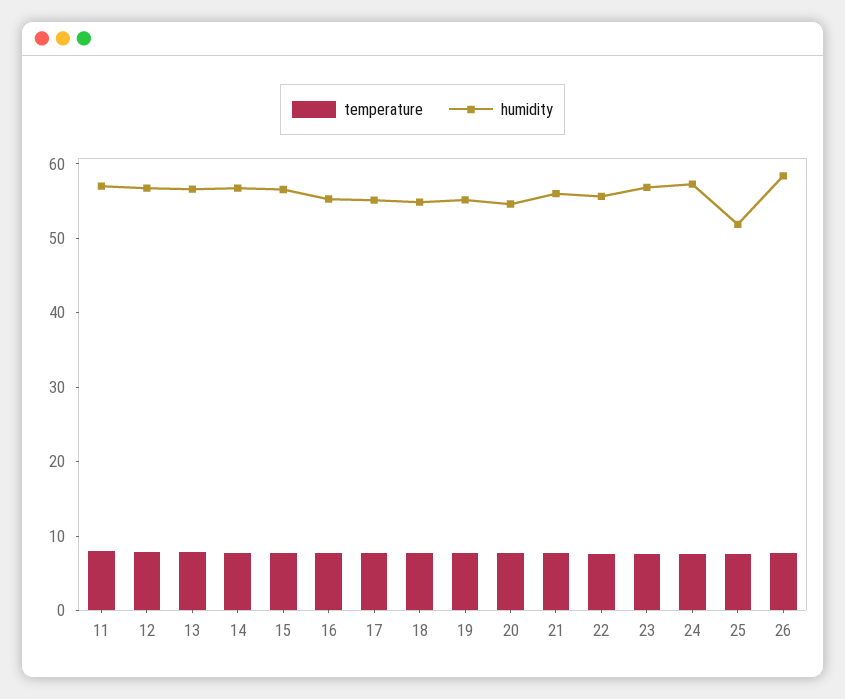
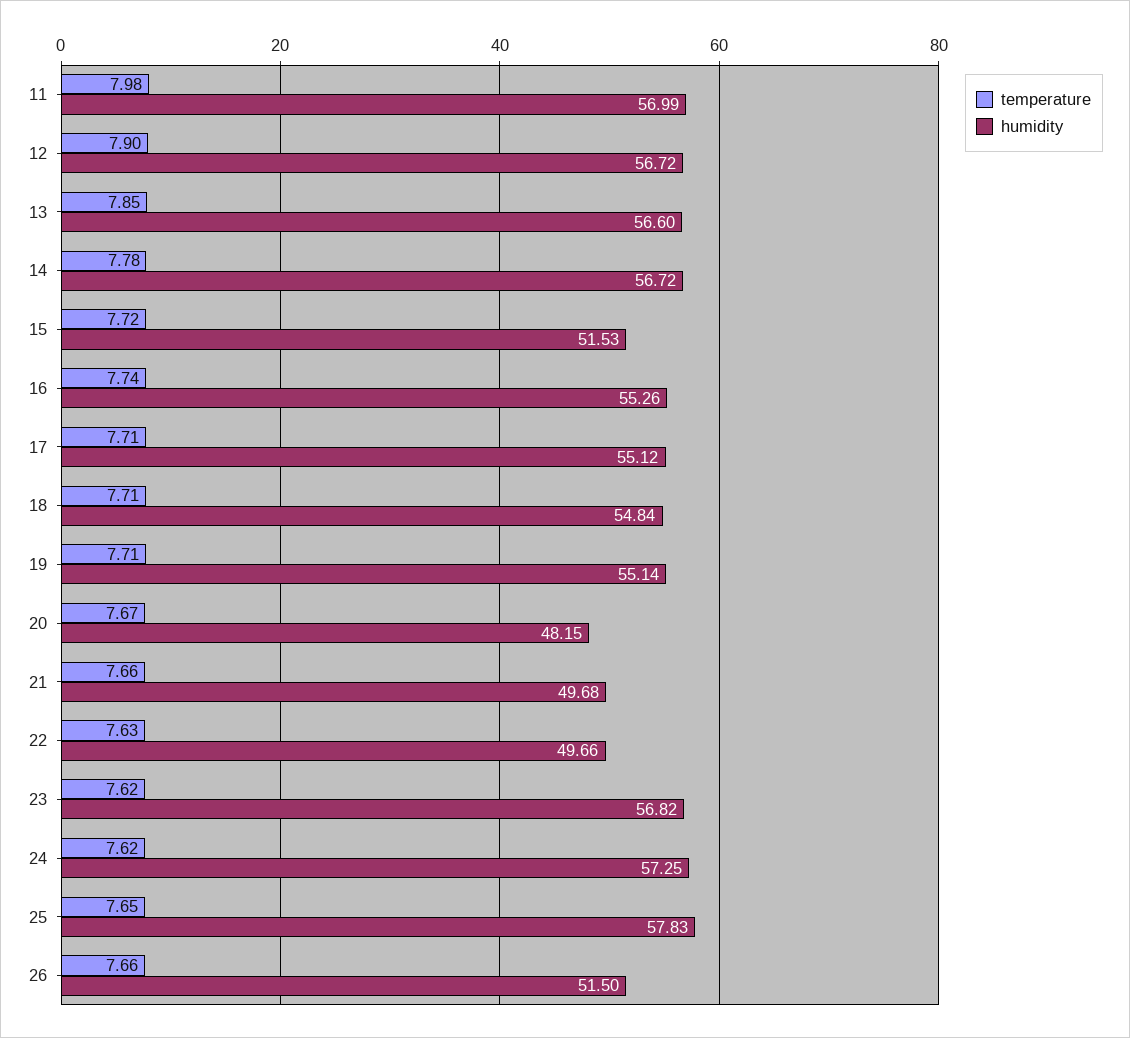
humidity, 15: 56 -> 51.53
humidity, 20: 54 -> 48.15
humidity, 21: 56 -> 49.68
humidity, 22: 56 -> 49.66
humidity, 25: 52 -> 57.83
humidity, 26: 58 -> 51.5

